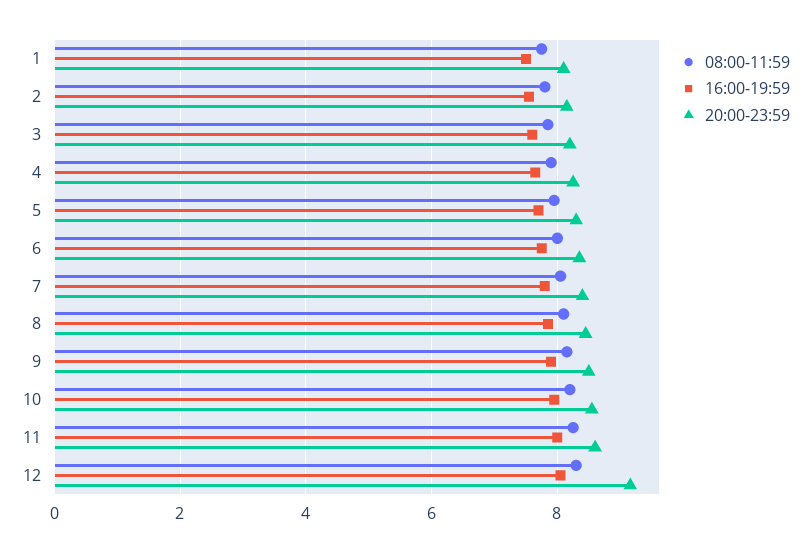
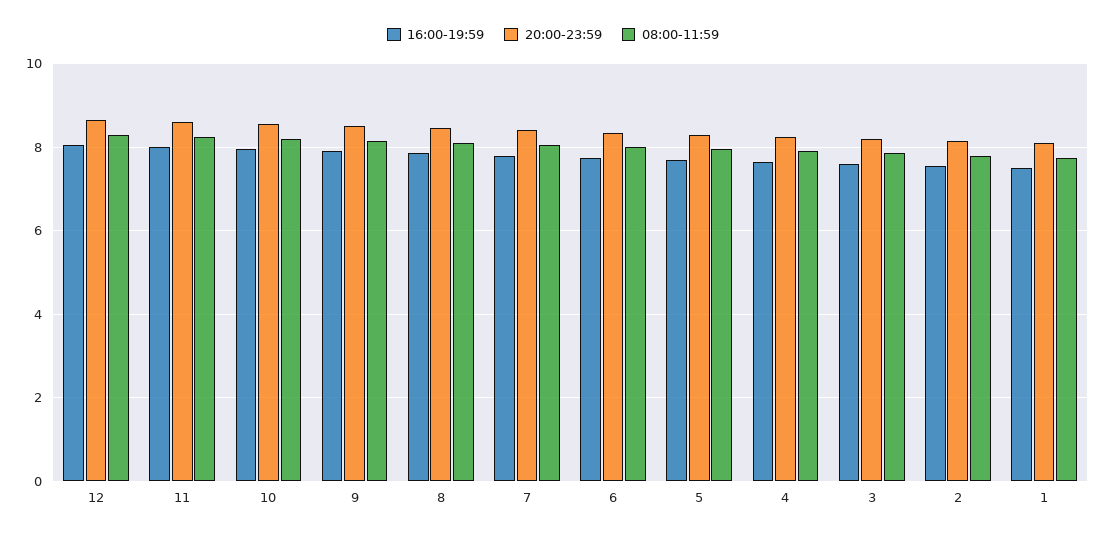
20:00-23:59, 12: 9.2 -> 8.6

